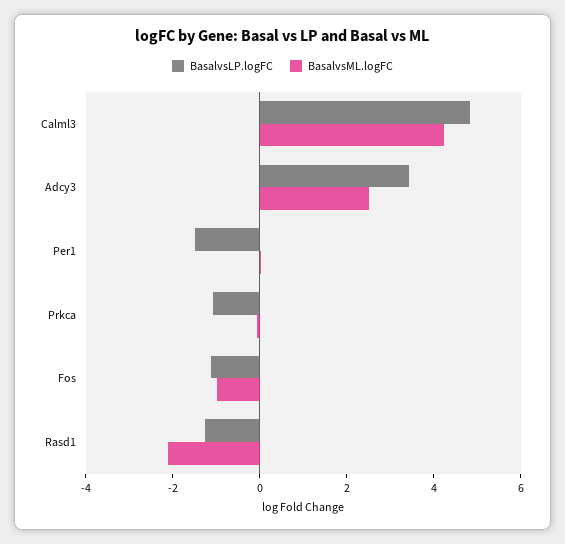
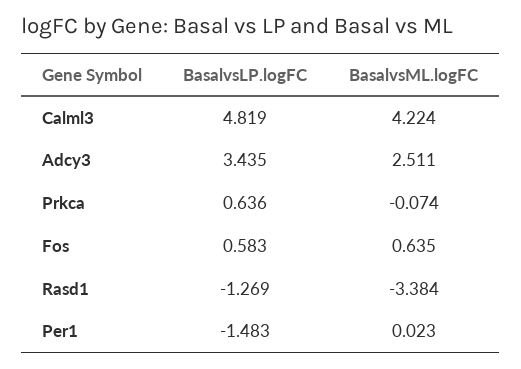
BasalvsLP.logFC, Prkca: -1 -> 0.636
BasalvsLP.logFC, Fos: -1 -> 0.583
BasalvsML.logFC, Fos: -1 -> 0.635
BasalvsML.logFC, Rasd1: -2 -> -3.384

